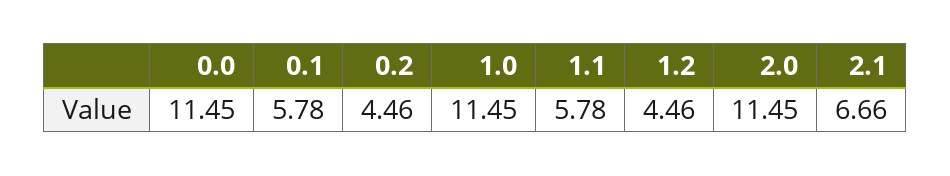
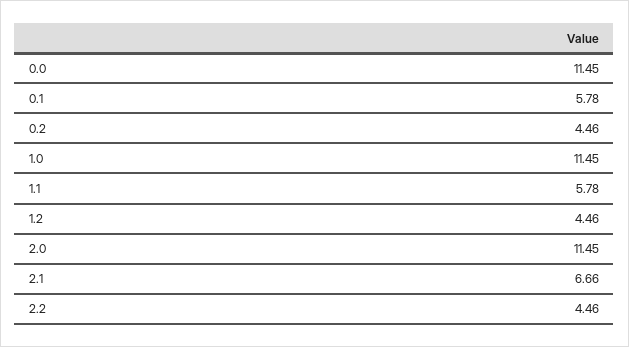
2.2: none -> 4.46

